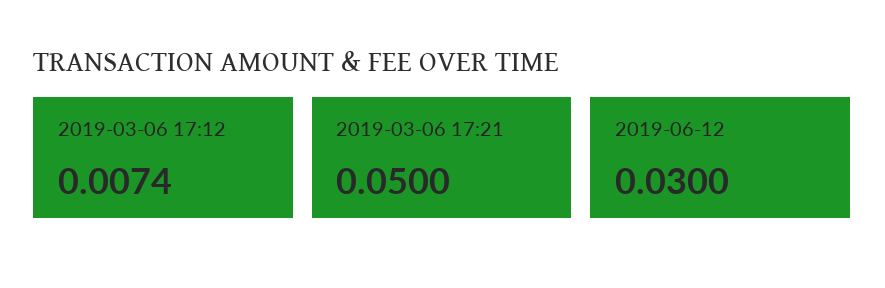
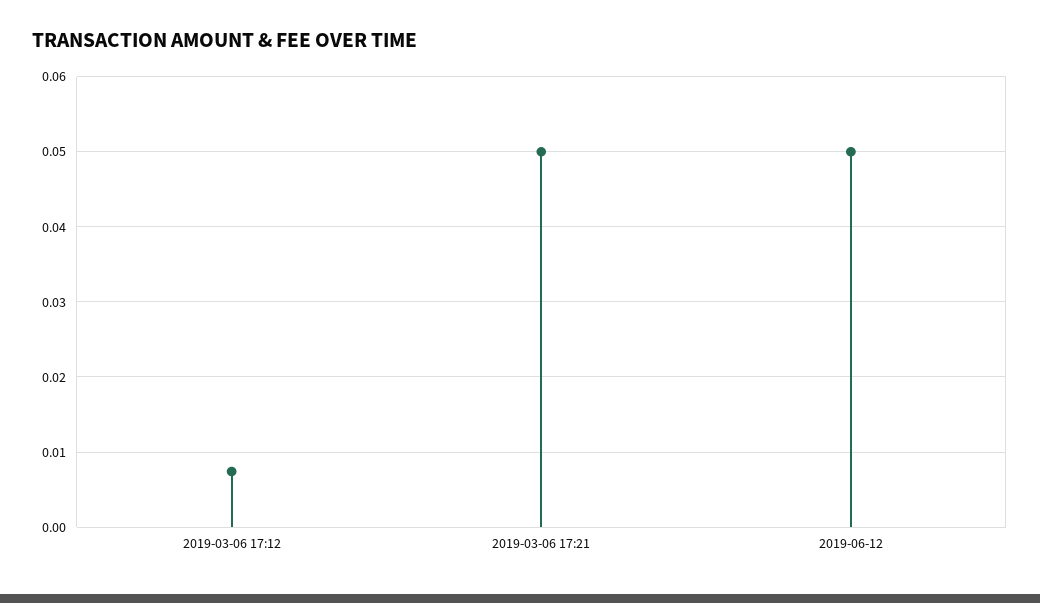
2019-06-12: 0.03 -> 0.05

